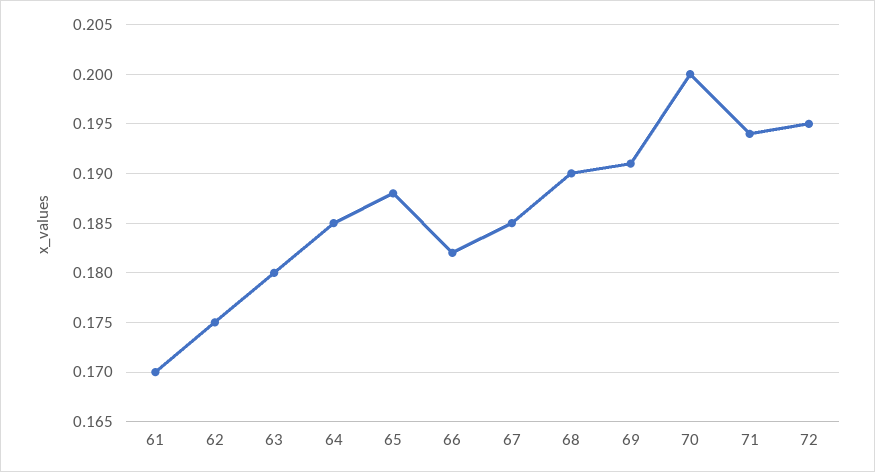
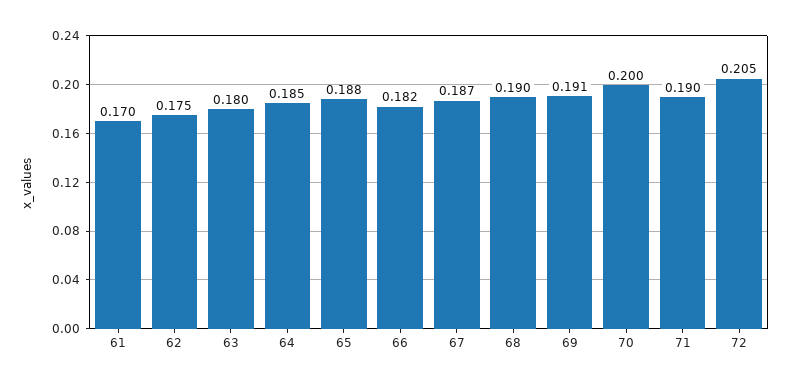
67: 0.185 -> 0.187
71: 0.194 -> 0.19
72: 0.195 -> 0.205

